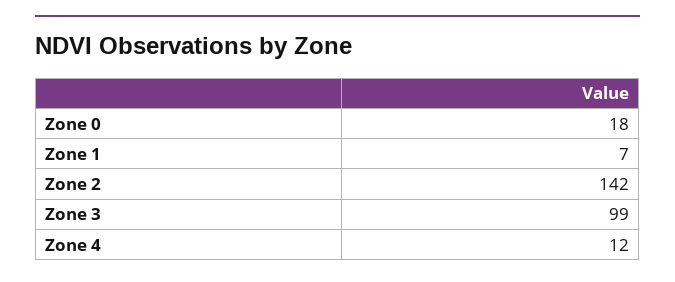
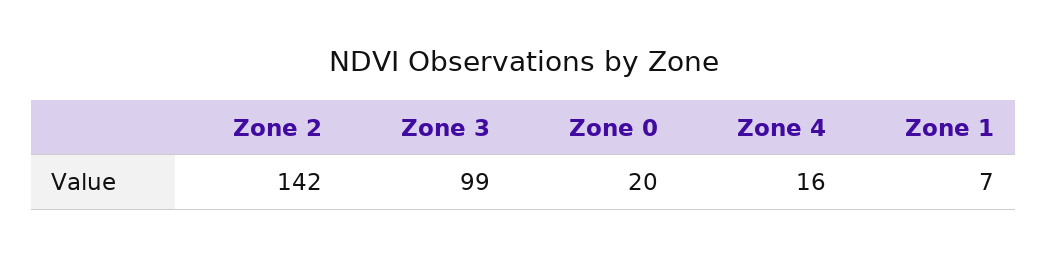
Zone 0: 18 -> 20
Zone 4: 12 -> 16

